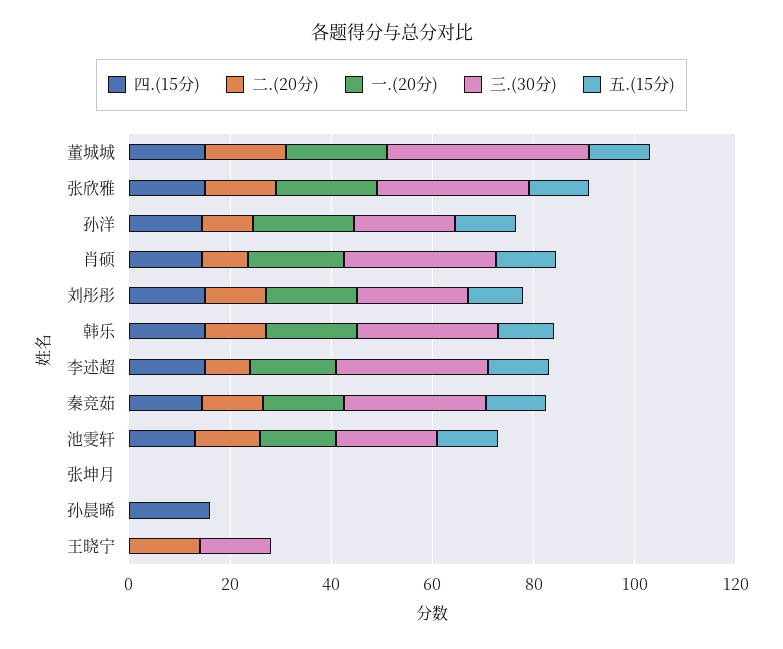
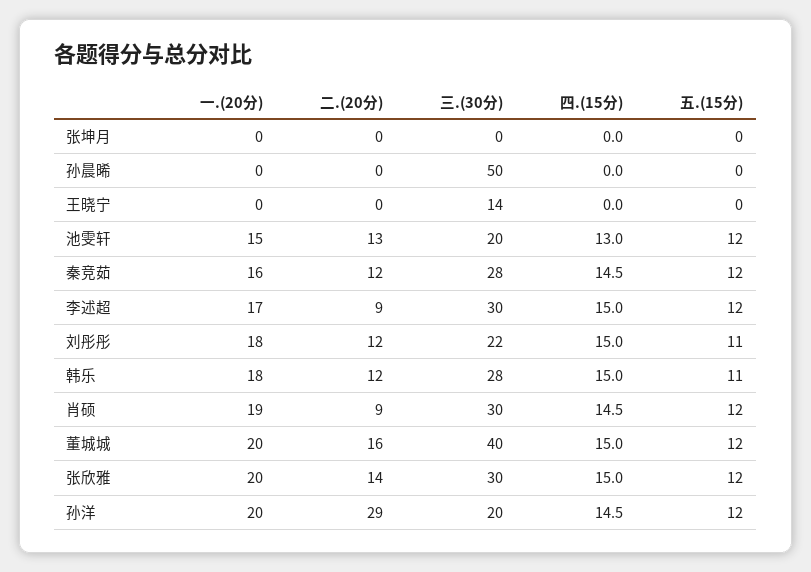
二.(20分), 孙洋: 10 -> 29
四.(15分), 孙晨晞: 15 -> 0
三.(30分), 孙晨晞: 0 -> 50
二.(20分), 王晓宁: 15 -> 0

